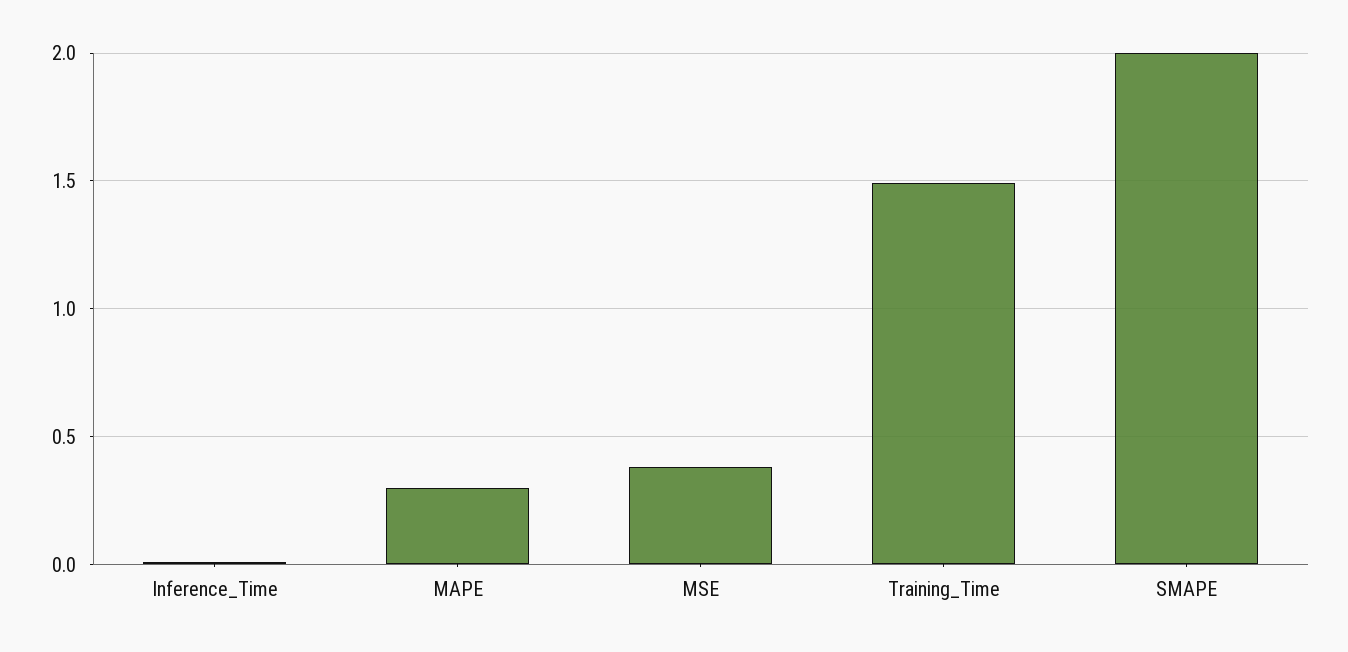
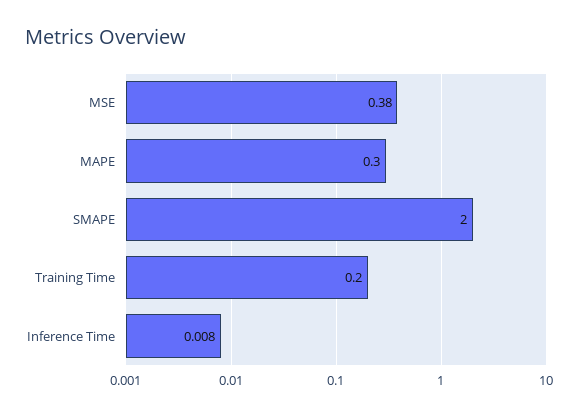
Training_Time: 1.5 -> 0.2

